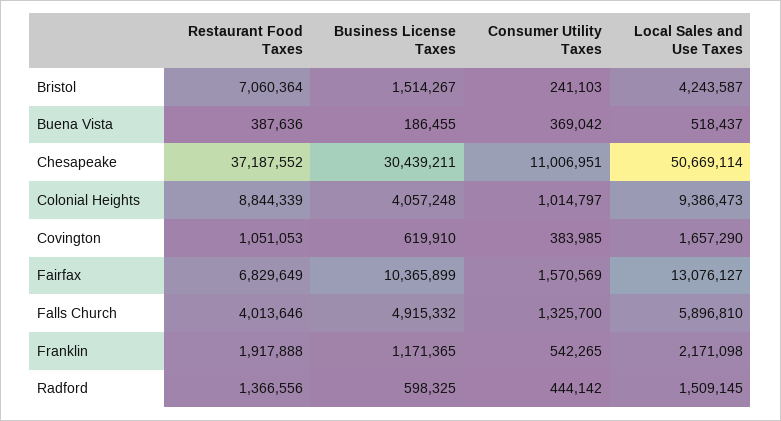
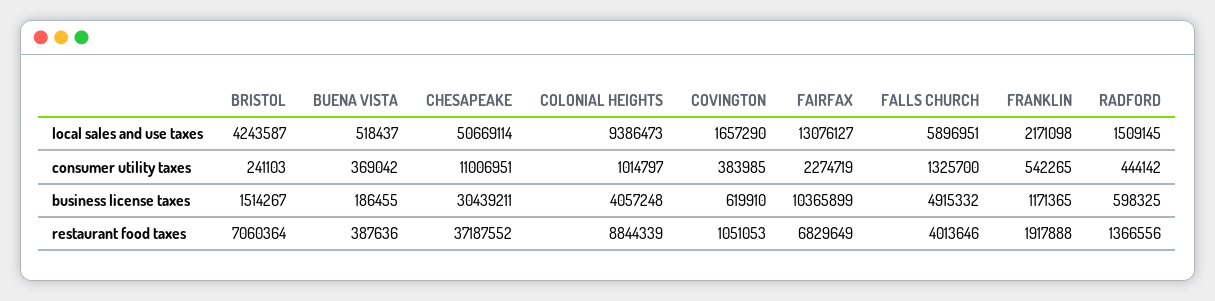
Consumer Utility Taxes, Fairfax: 1570569 -> 2274719
Local Sales and Use Taxes, Falls Church: 5896810 -> 5896951

